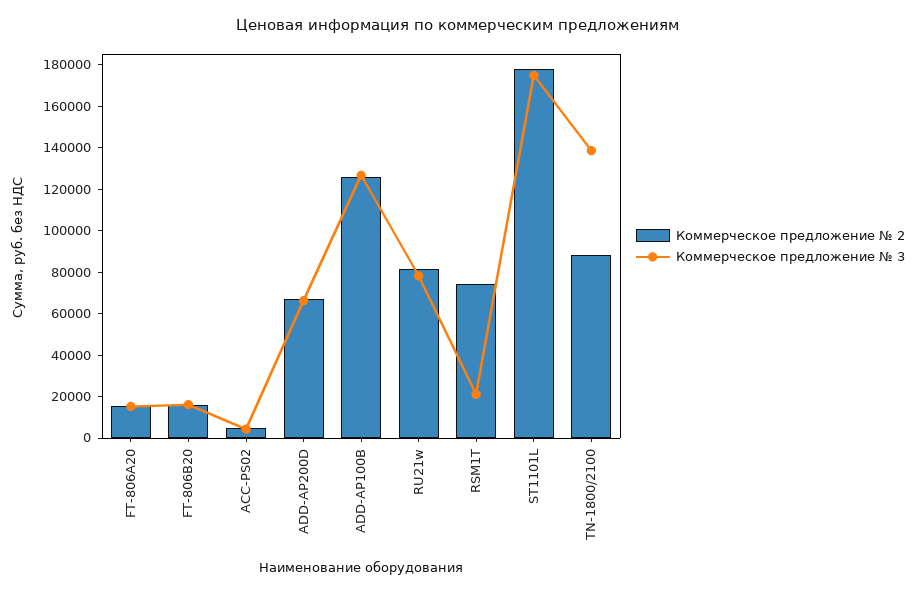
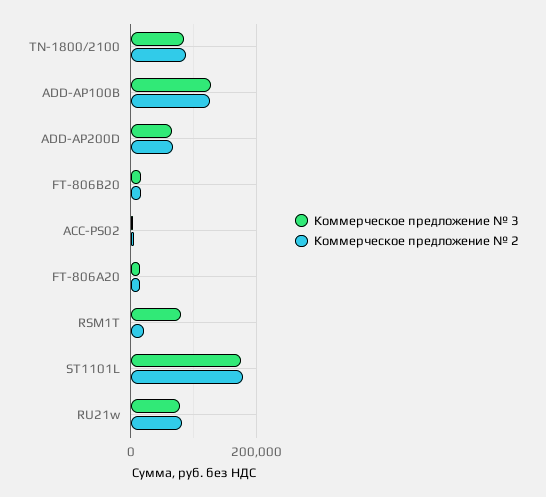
Коммерческое предложение № 2, RSM1T: 75000 -> 20000
Коммерческое предложение № 3, RSM1T: 20000 -> 80000
Коммерческое предложение № 3, TN-1800/2100: 140000 -> 80000

